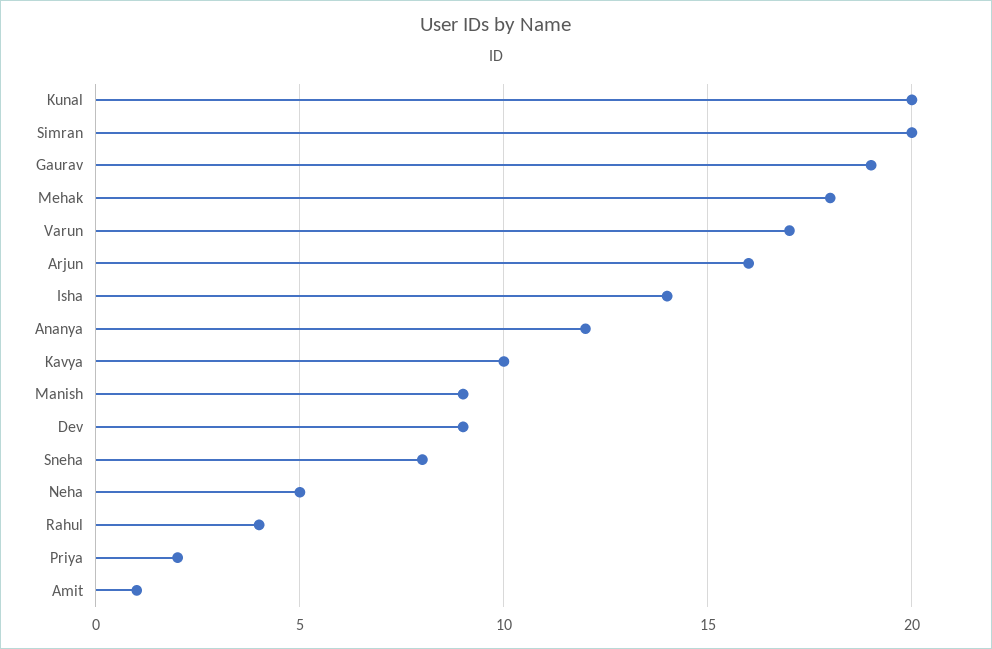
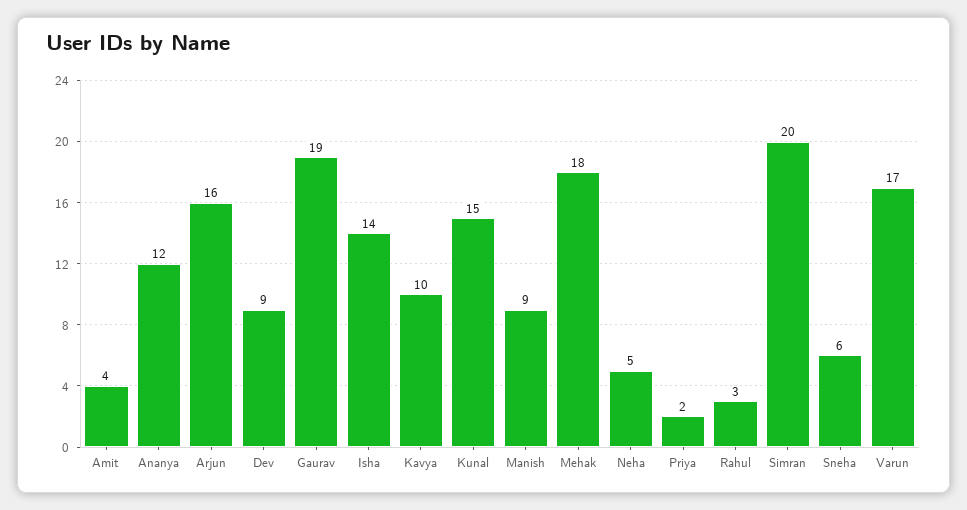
Kunal: 20 -> 15
Sneha: 8 -> 6
Rahul: 4 -> 3
Amit: 1 -> 4

